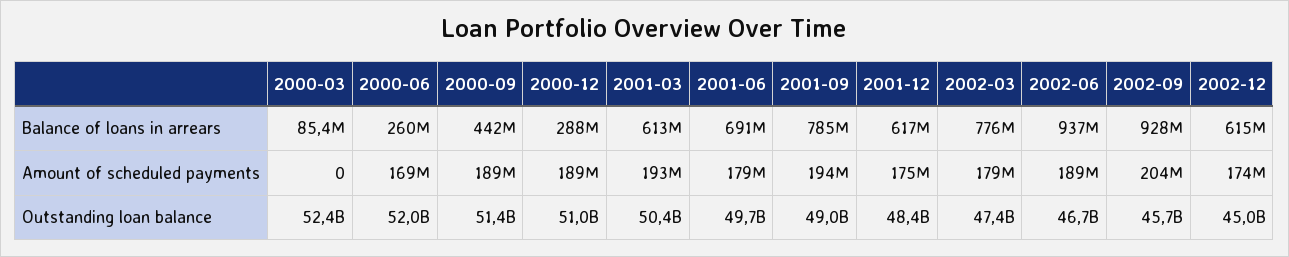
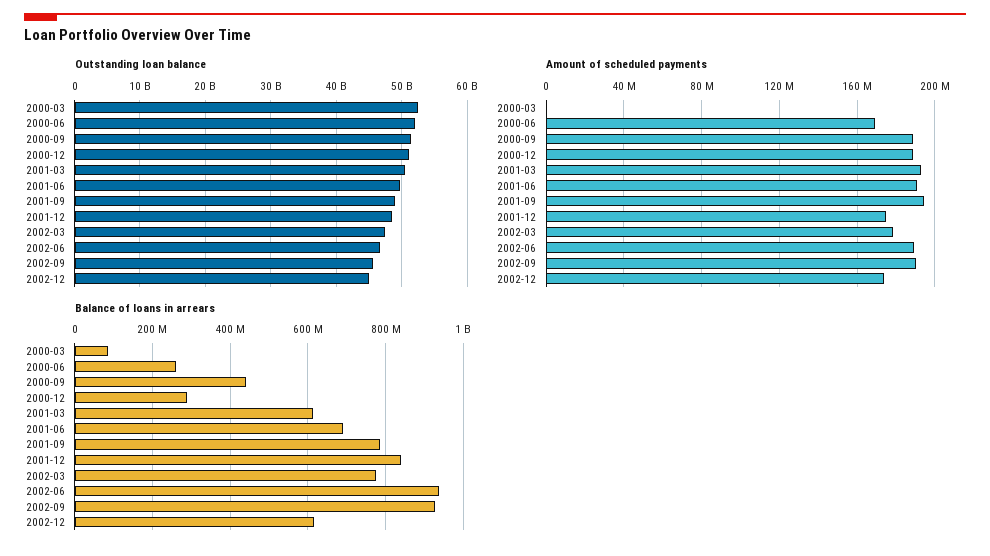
Balance of loans in arrears, 2001-12: 617000000 -> 840000000
Amount of scheduled payments, 2001-06: 179000000 -> 190000000
Amount of scheduled payments, 2002-09: 204000000 -> 190000000

